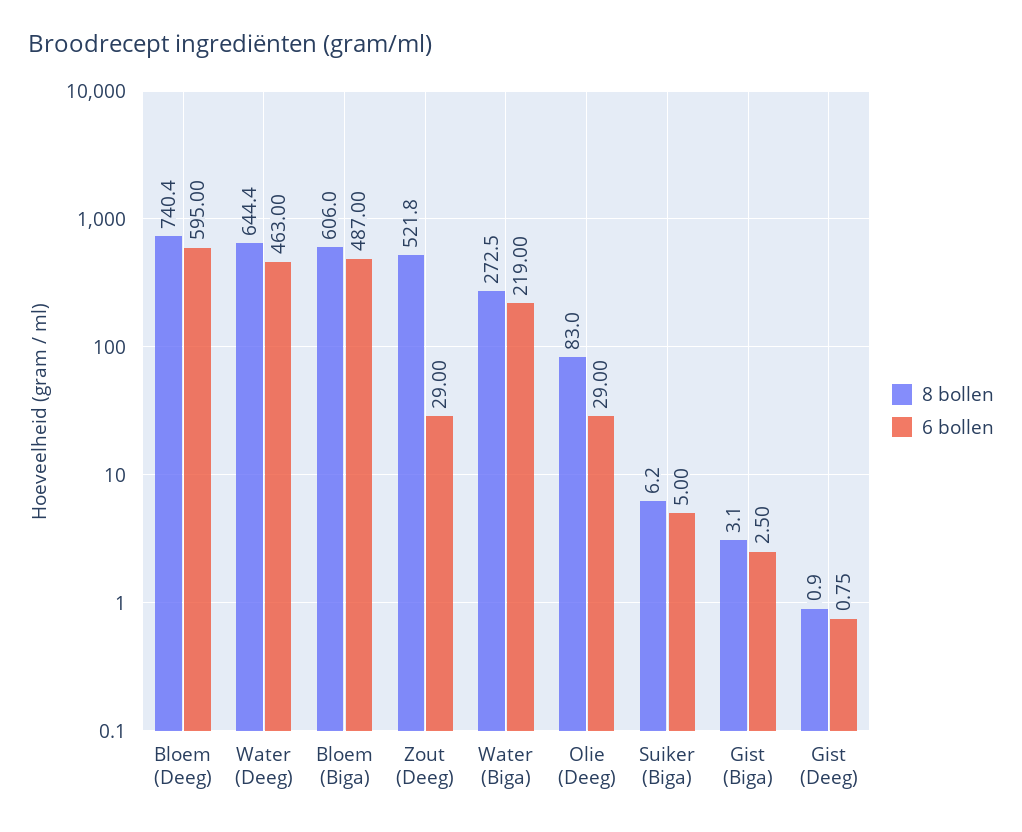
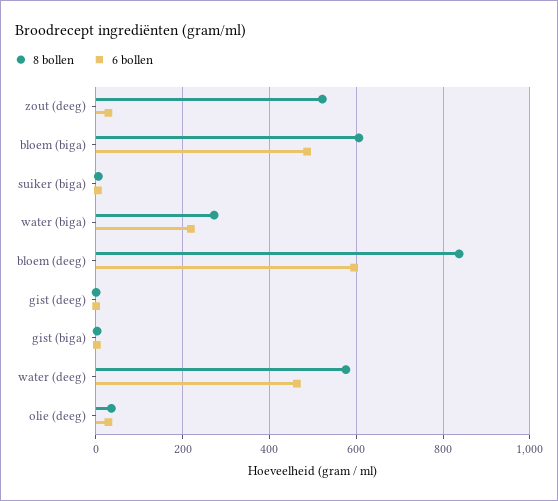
8 bollen, Bloem (Deeg): 740.4 -> 840
8 bollen, Water (Deeg): 644.4 -> 580
8 bollen, Olie (Deeg): 83 -> 40

